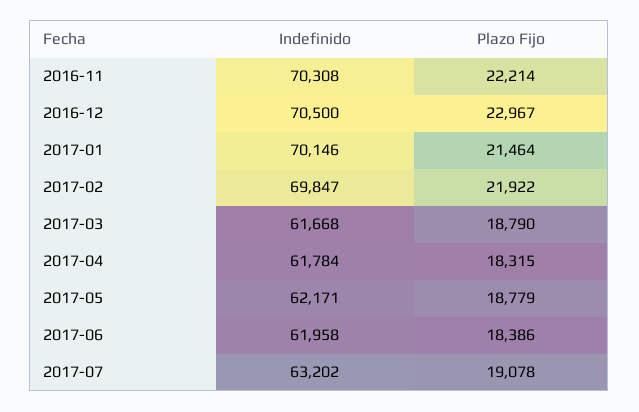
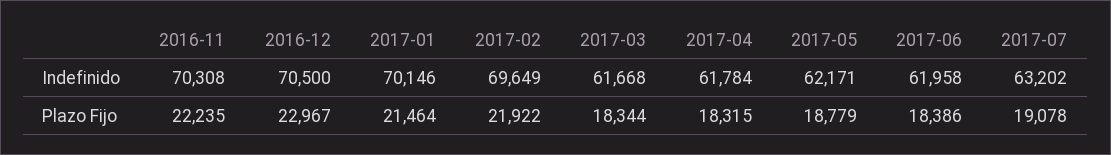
Plazo Fijo, 2016-11: 22214 -> 22235
Indefinido, 2017-02: 69847 -> 69649
Plazo Fijo, 2017-03: 18790 -> 18344

